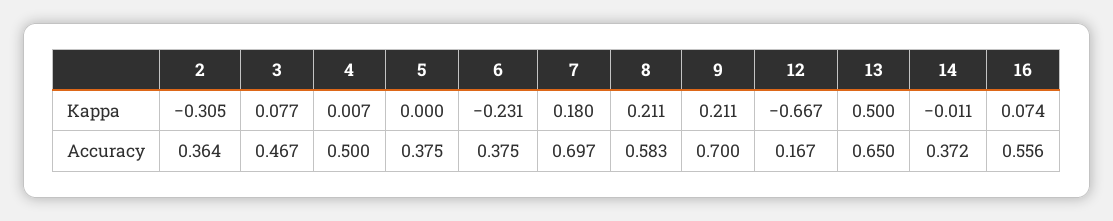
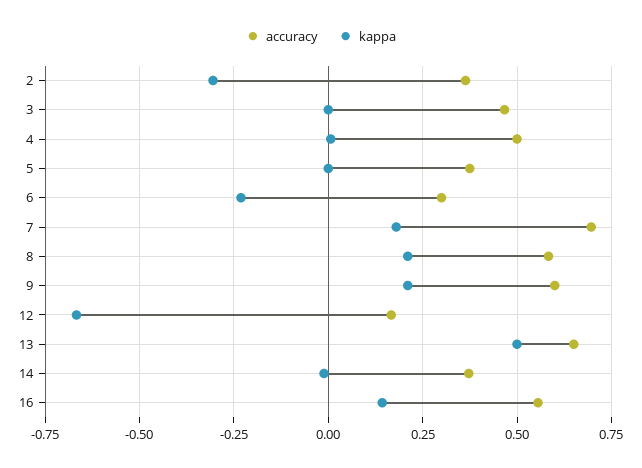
Kappa, 3: 0.077 -> 0
Kappa, 16: 0.074 -> 0.15
Accuracy, 6: 0.375 -> 0.3
Accuracy, 9: 0.7 -> 0.6

